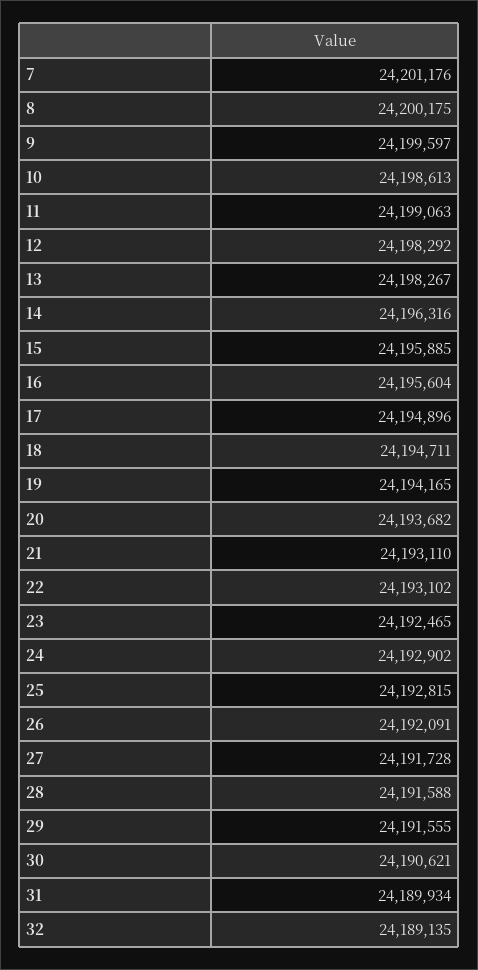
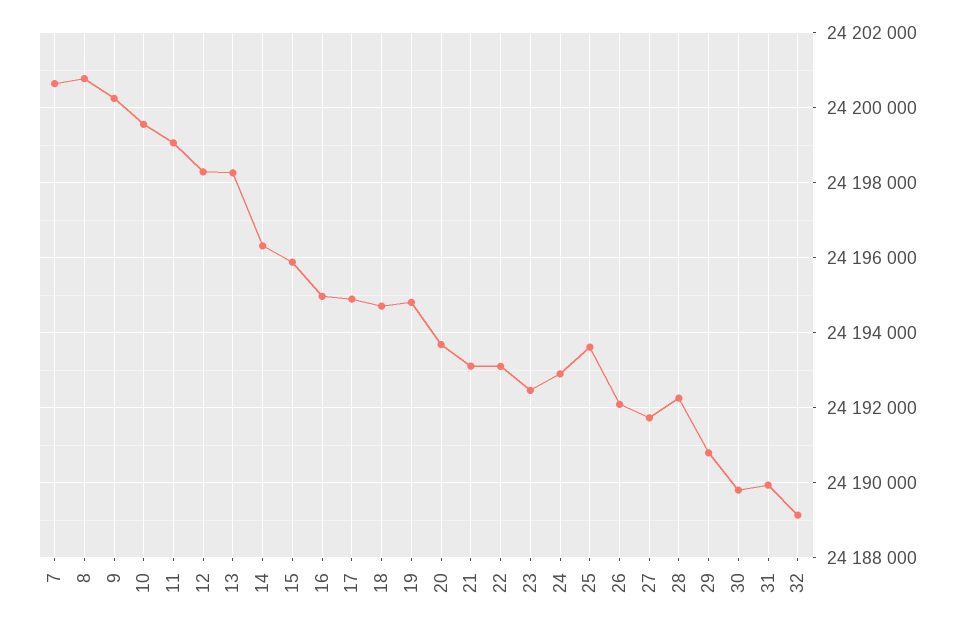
7: 24201176 -> 24200600
8: 24200175 -> 24200800
9: 24199597 -> 24200200
10: 24198613 -> 24199600
16: 24195604 -> 24195000
19: 24194165 -> 24194800
25: 24192815 -> 24193600
28: 24191588 -> 24192200
29: 24191555 -> 24190800
30: 24190621 -> 24189800

